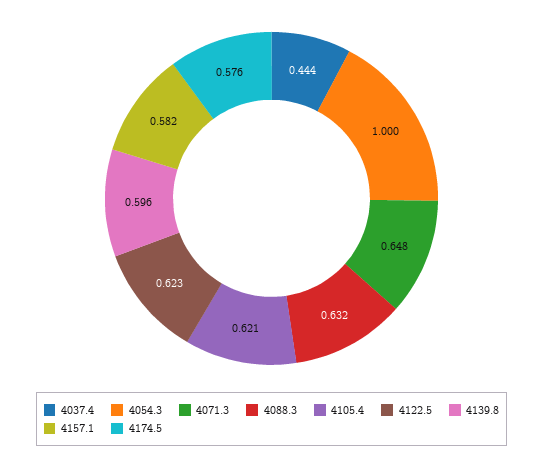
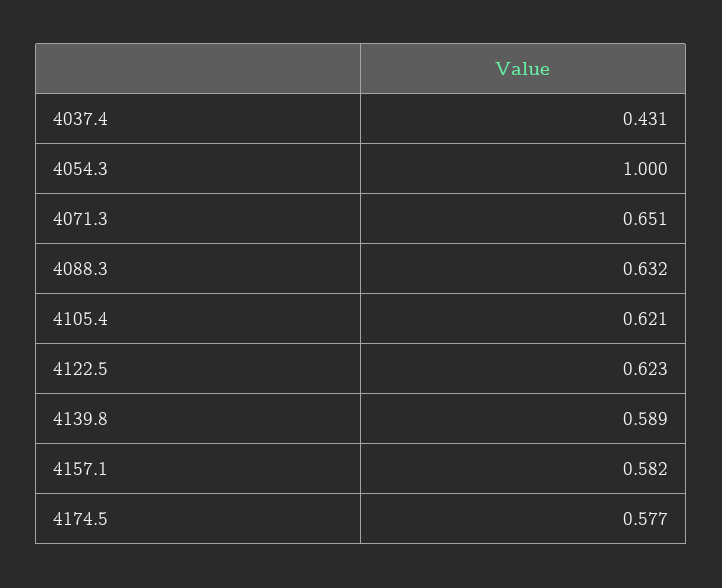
4037.4: 0.444 -> 0.431
4071.3: 0.648 -> 0.651
4139.8: 0.596 -> 0.589
4174.5: 0.576 -> 0.577

